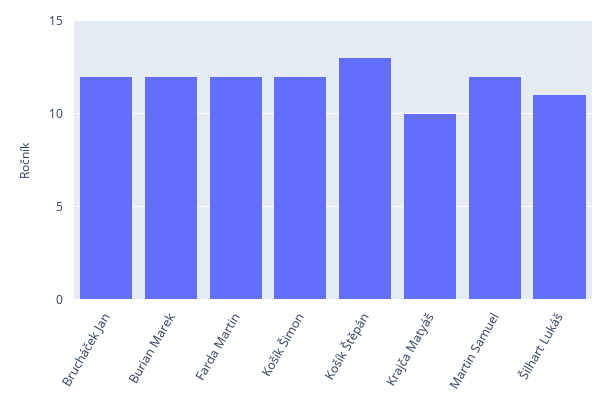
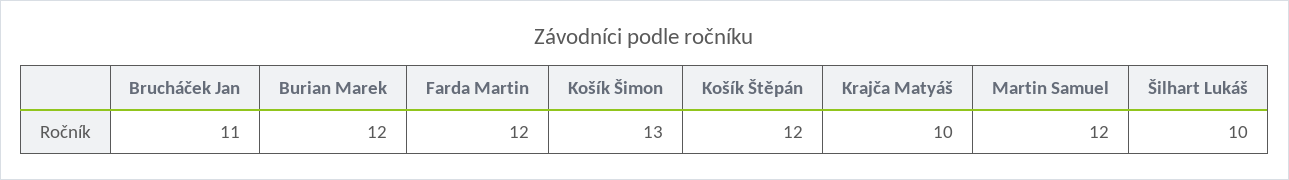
Brucháček Jan: 12 -> 11
Košík Šimon: 12 -> 13
Košík Štěpán: 13 -> 12
Šilhart Lukáš: 11 -> 10

